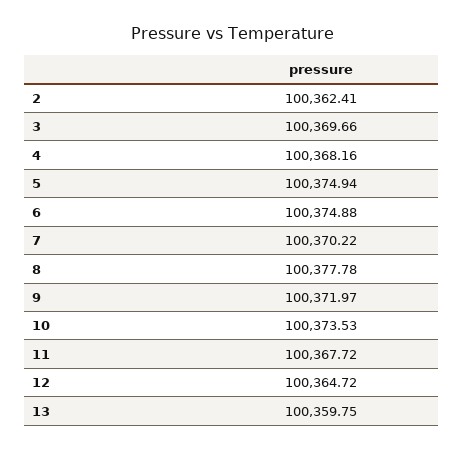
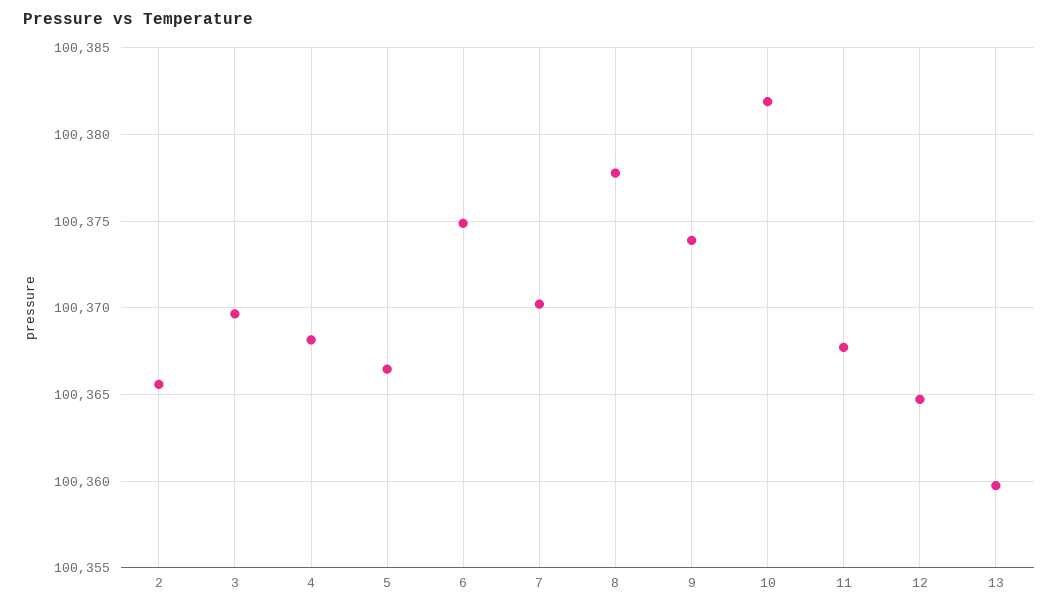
2: 100362.41 -> 100365.5
5: 100374.94 -> 100366.5
9: 100371.97 -> 100374
10: 100373.53 -> 100382

